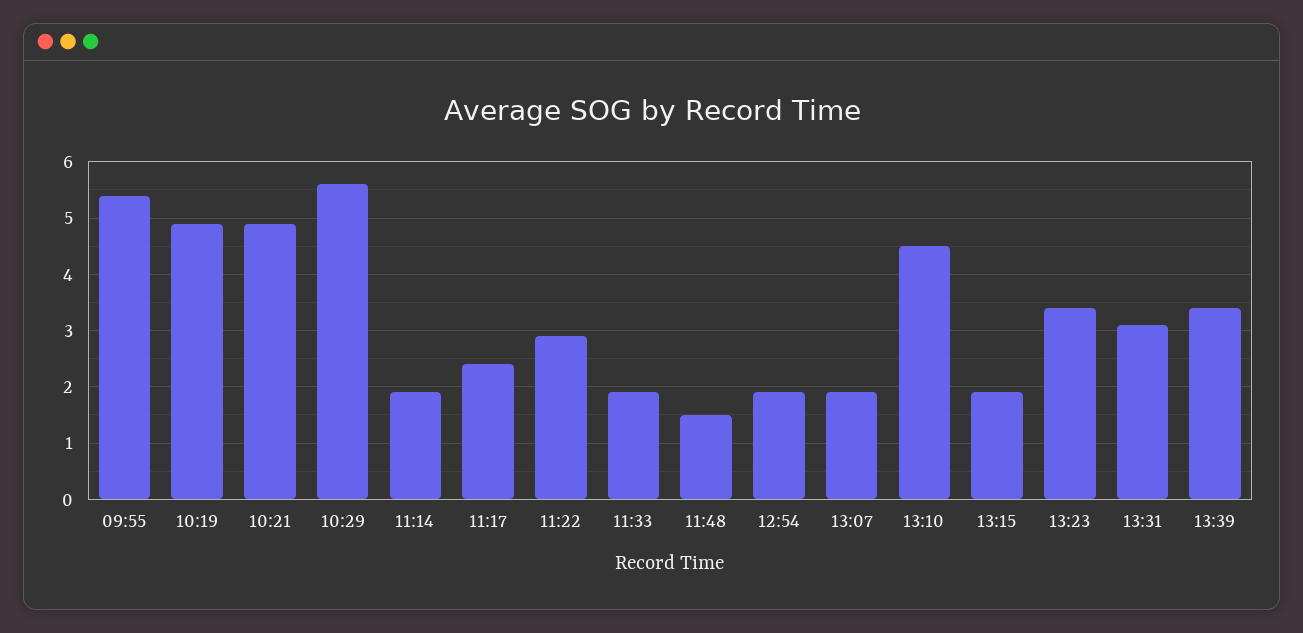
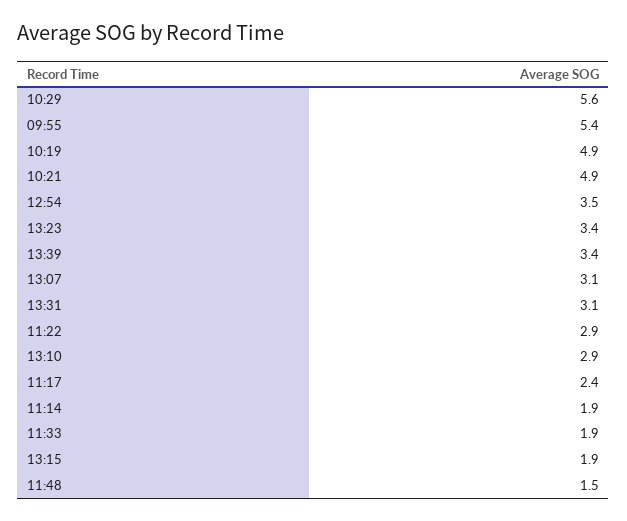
12:54: 2 -> 3.5
13:07: 2 -> 3.1
13:10: 4.5 -> 2.9

